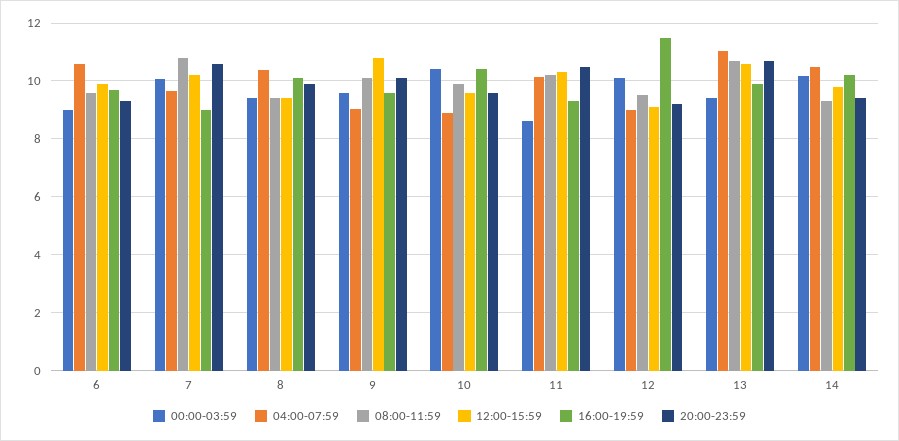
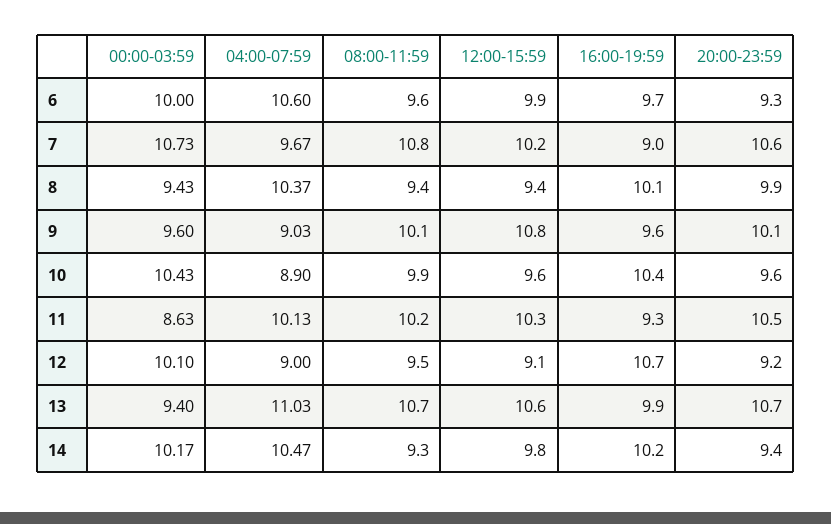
00:00-03:59, 6: 9 -> 10
00:00-03:59, 7: 10 -> 10.73
16:00-19:59, 12: 11.5 -> 10.7

